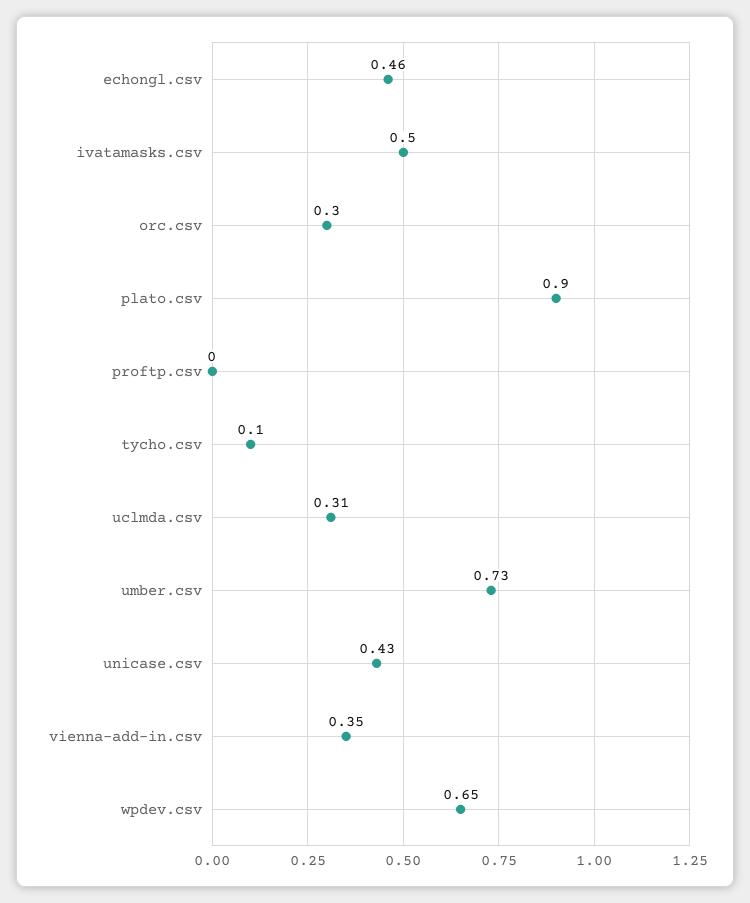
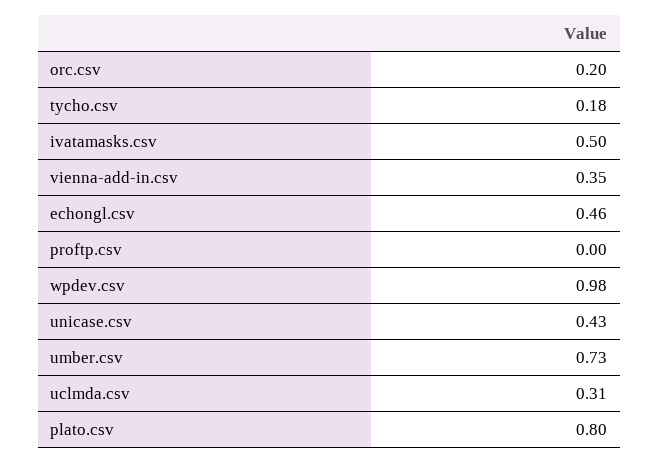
orc.csv: 0.3 -> 0.2
plato.csv: 0.9 -> 0.8
tycho.csv: 0.1 -> 0.18
wpdev.csv: 0.65 -> 0.98

